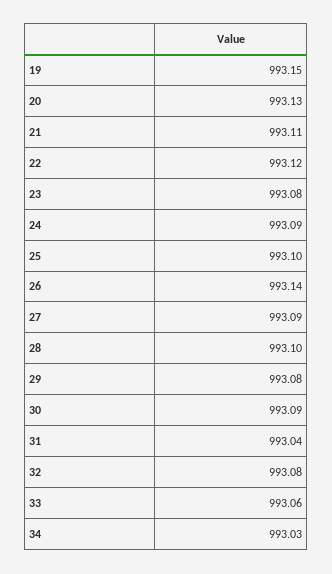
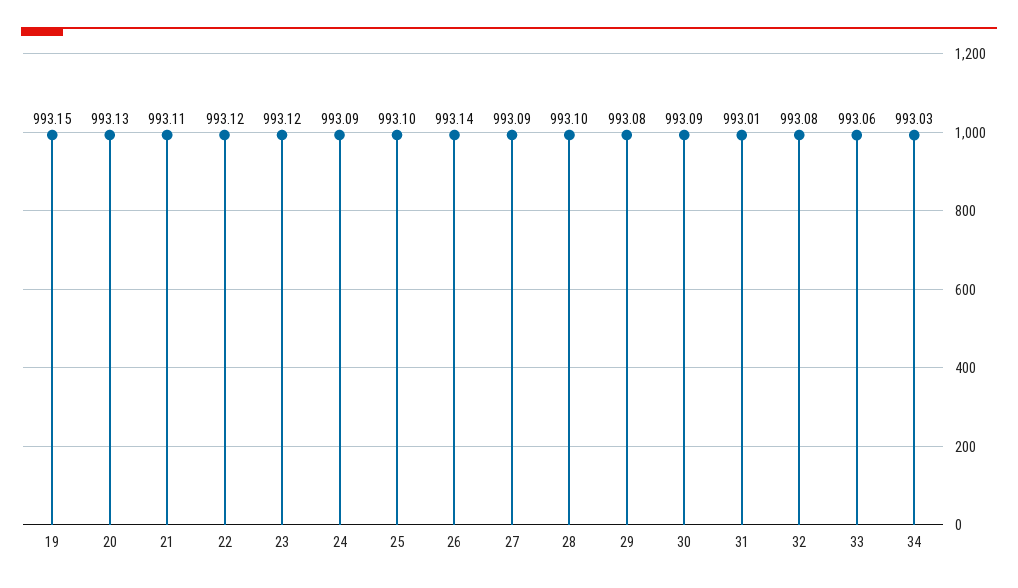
23: 993.08 -> 993.12
31: 993.04 -> 993.01

